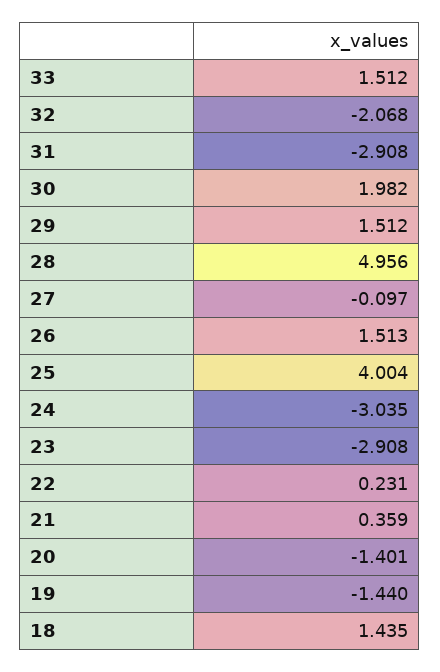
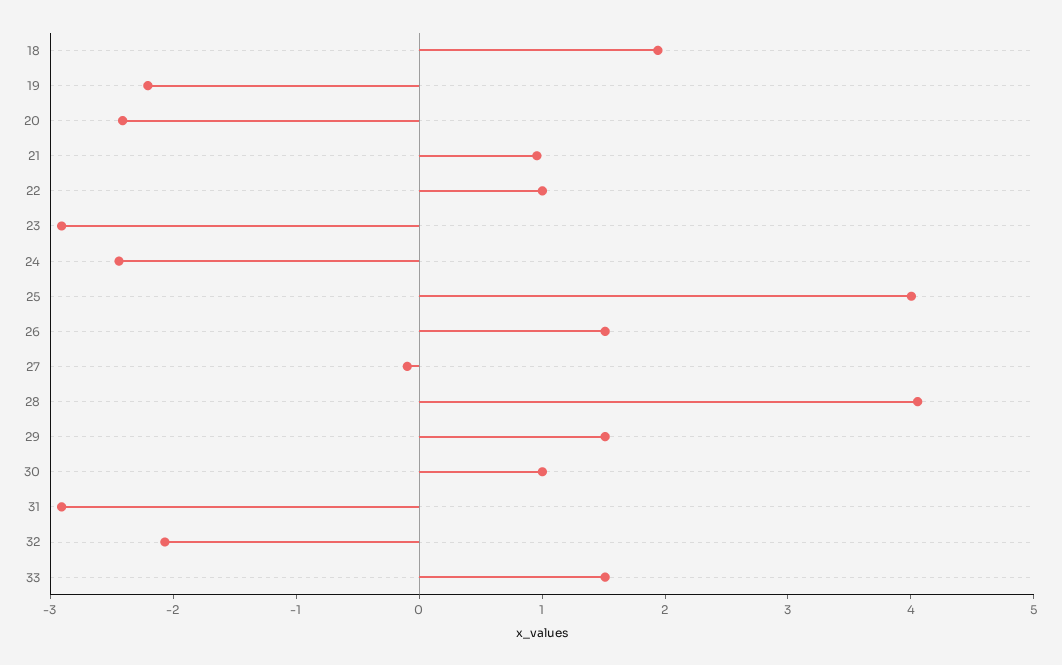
30: 1.982 -> 1
28: 4.956 -> 4
24: -3.035 -> -2.4
22: 0.231 -> 1
21: 0.359 -> 1
20: -1.401 -> -2.4
19: -1.44 -> -2.2
18: 1.435 -> 2

